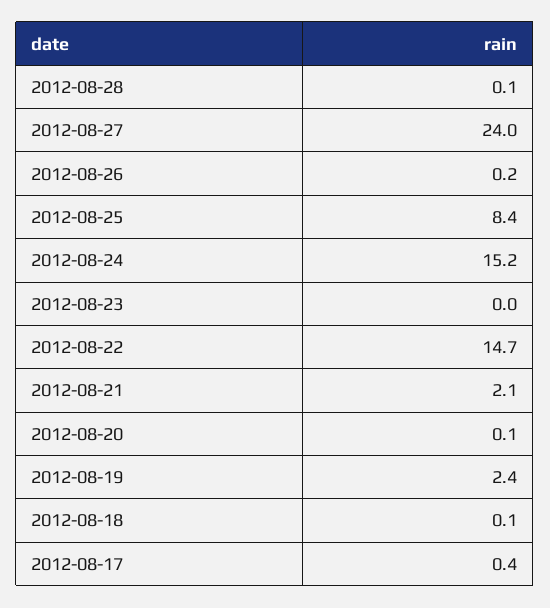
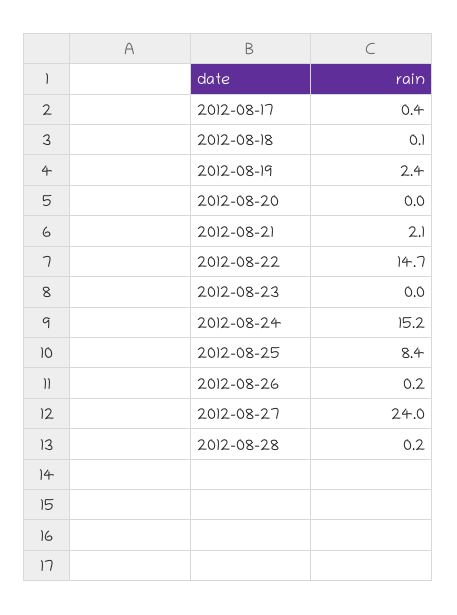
2012-08-28: 0.1 -> 0.2
2012-08-20: 0.1 -> 0

